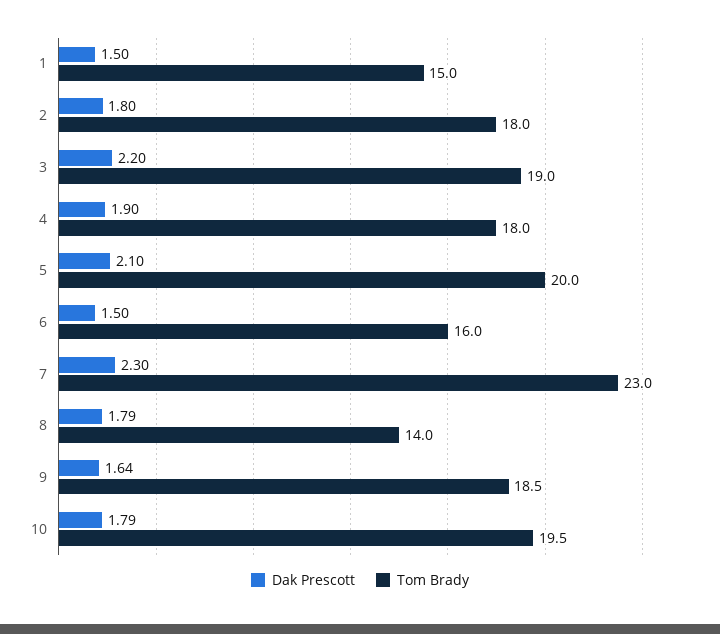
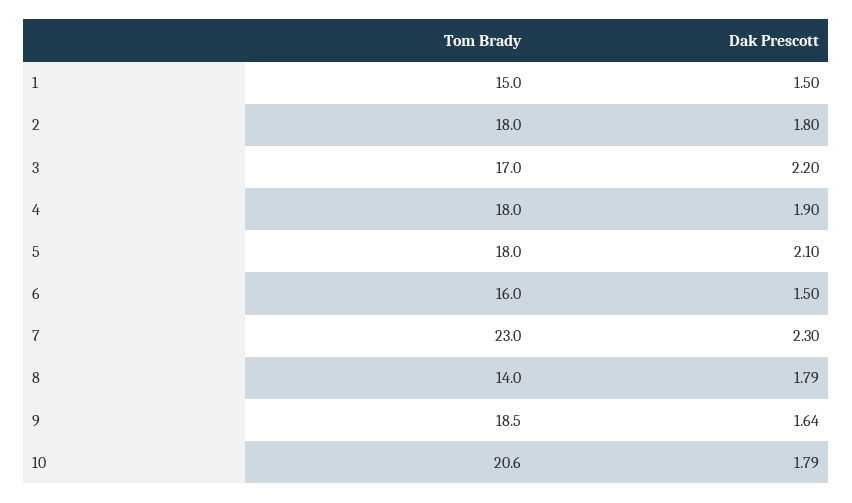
Tom Brady, 3: 19 -> 17
Tom Brady, 5: 20 -> 18
Tom Brady, 10: 19.5 -> 20.6

